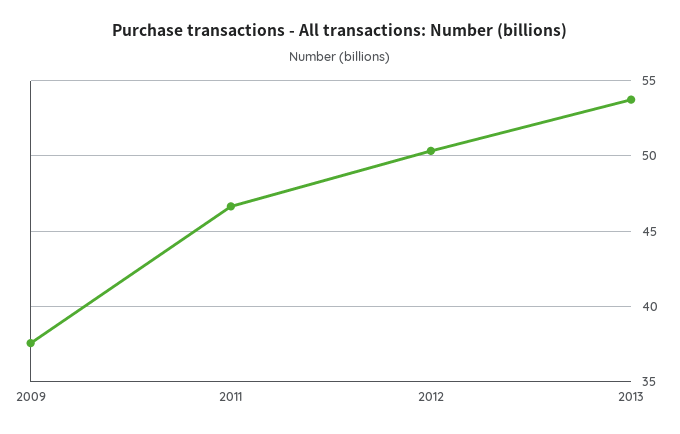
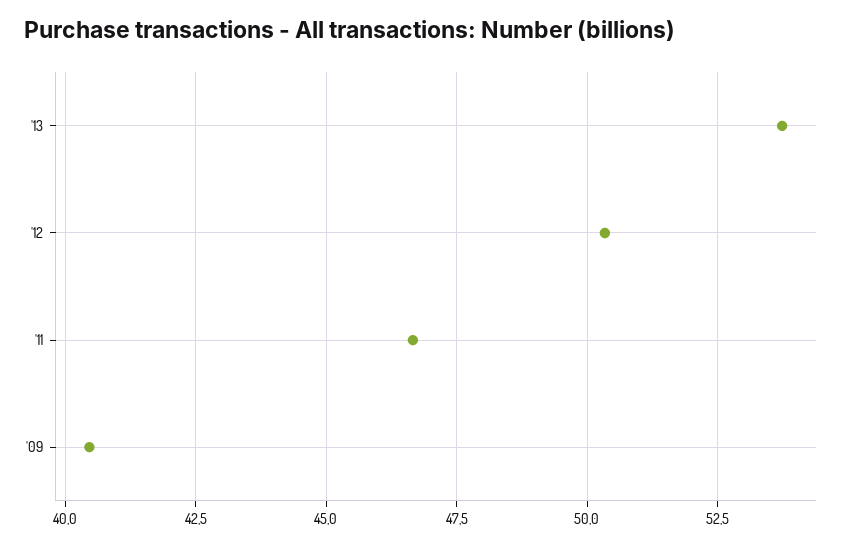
2009: 37.5 -> 40.5

